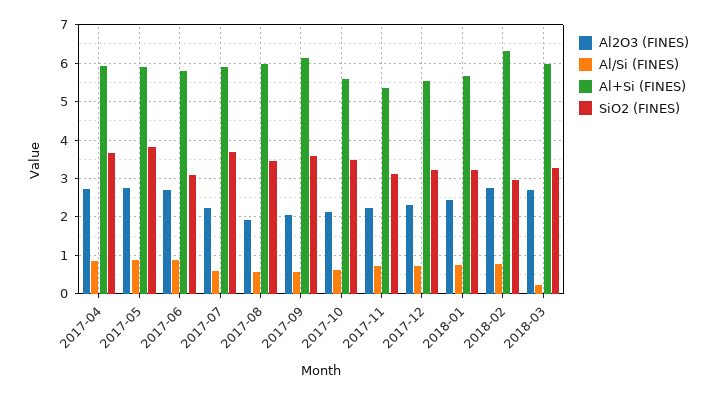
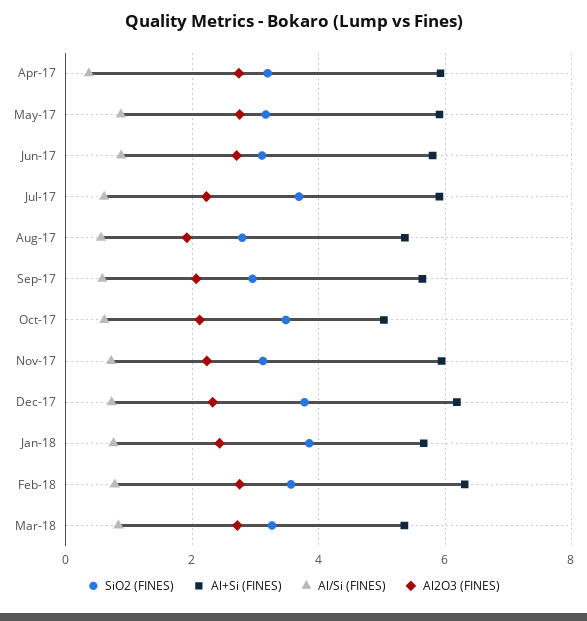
Al/Si (FINES), 2017-04: 0.8 -> 0.4
SiO2 (FINES), 2017-04: 3.6 -> 3.2
SiO2 (FINES), 2017-05: 3.8 -> 3.2
Al+Si (FINES), 2017-08: 6 -> 5.4
SiO2 (FINES), 2017-08: 3.4 -> 2.8
Al+Si (FINES), 2017-09: 6.2 -> 5.6
SiO2 (FINES), 2017-09: 3.6 -> 3
Al+Si (FINES), 2017-10: 5.6 -> 5
Al+Si (FINES), 2017-11: 5.4 -> 6
Al+Si (FINES), 2017-12: 5.6 -> 6.2
SiO2 (FINES), 2017-12: 3.2 -> 3.8
SiO2 (FINES), 2018-01: 3.2 -> 3.8
SiO2 (FINES), 2018-02: 3 -> 3.6
Al/Si (FINES), 2018-03: 0.2 -> 0.8
Al+Si (FINES), 2018-03: 6 -> 5.4

